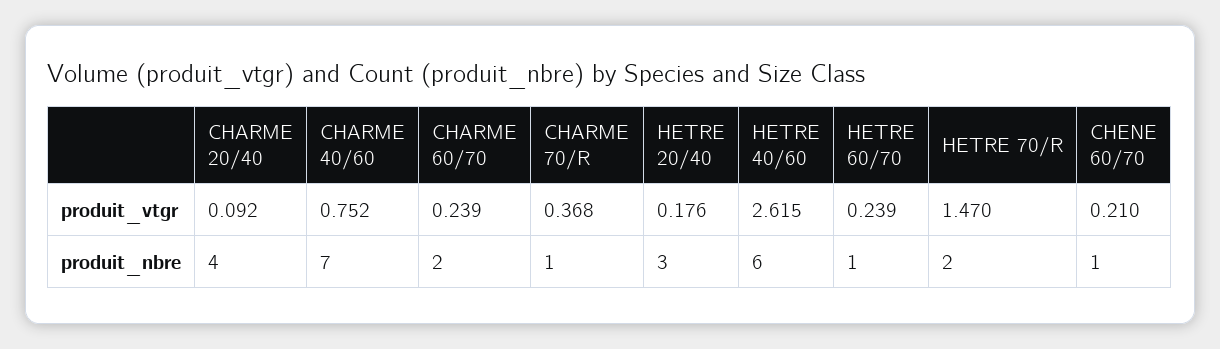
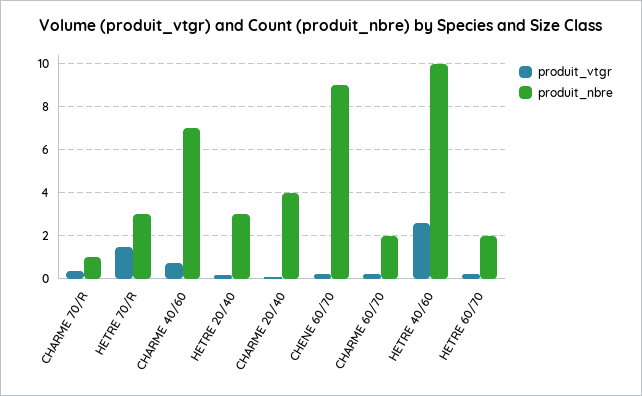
produit_nbre, HETRE 40/60: 6 -> 10
produit_nbre, HETRE 60/70: 1 -> 2
produit_nbre, HETRE 70/R: 2 -> 3
produit_nbre, CHENE 60/70: 1 -> 9

